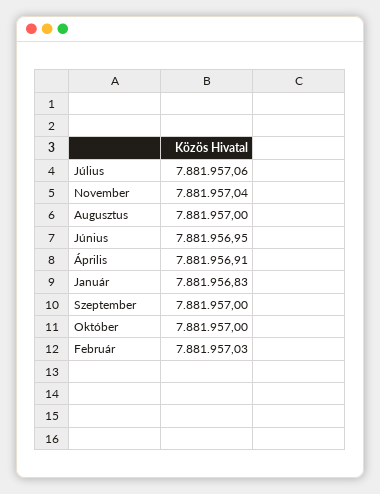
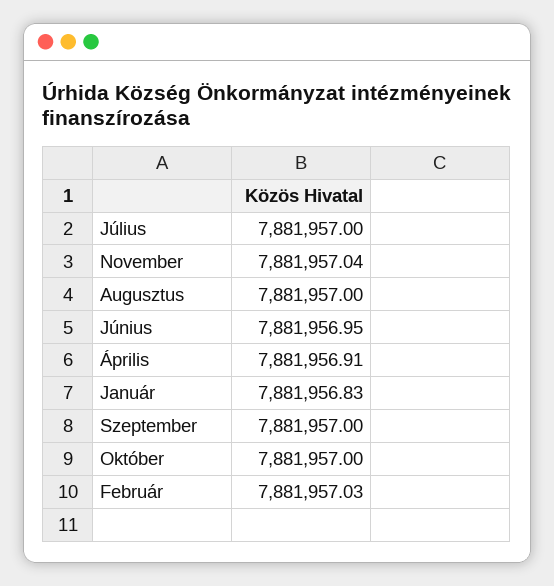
Július: 7881957.06 -> 7881957

